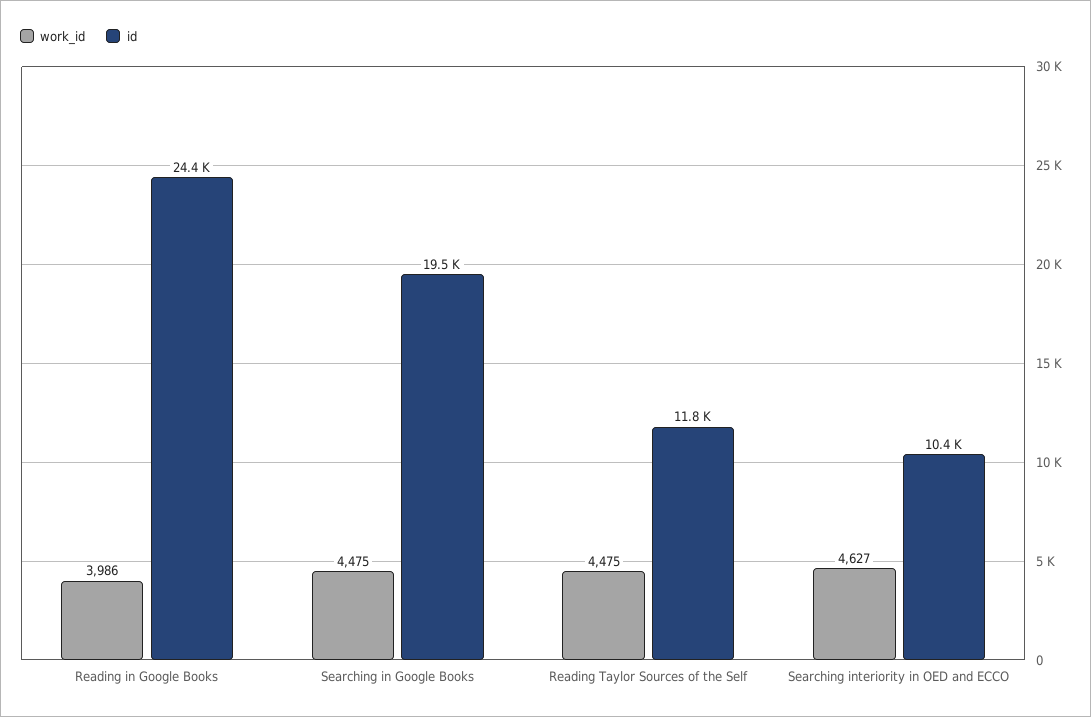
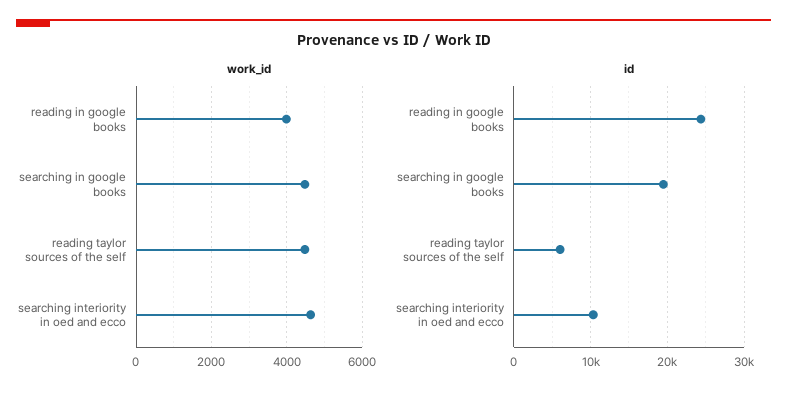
id, Reading Taylor Sources of the Self: 11800 -> 6000

